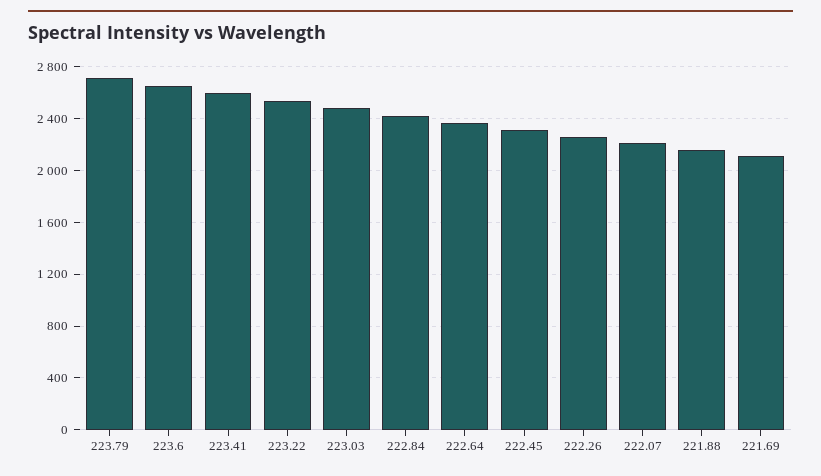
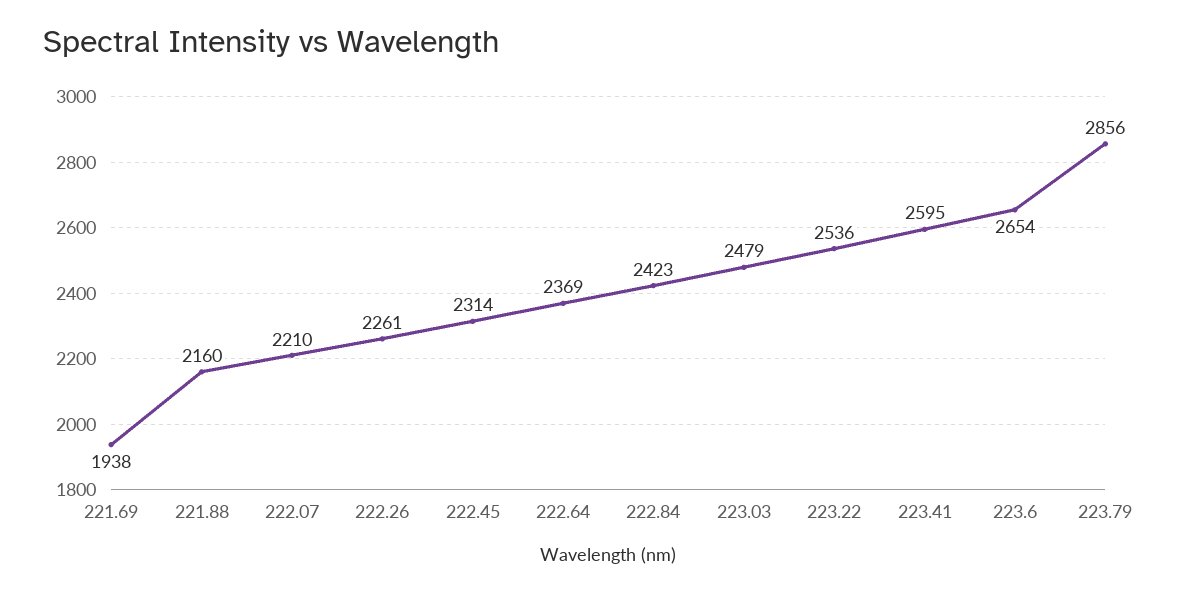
223.79: 2700 -> 2856
221.69: 2100 -> 1938

